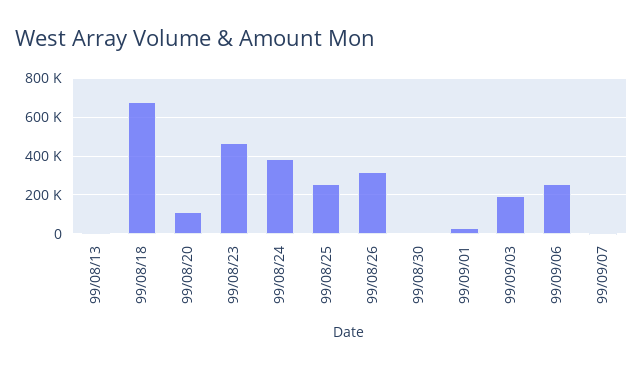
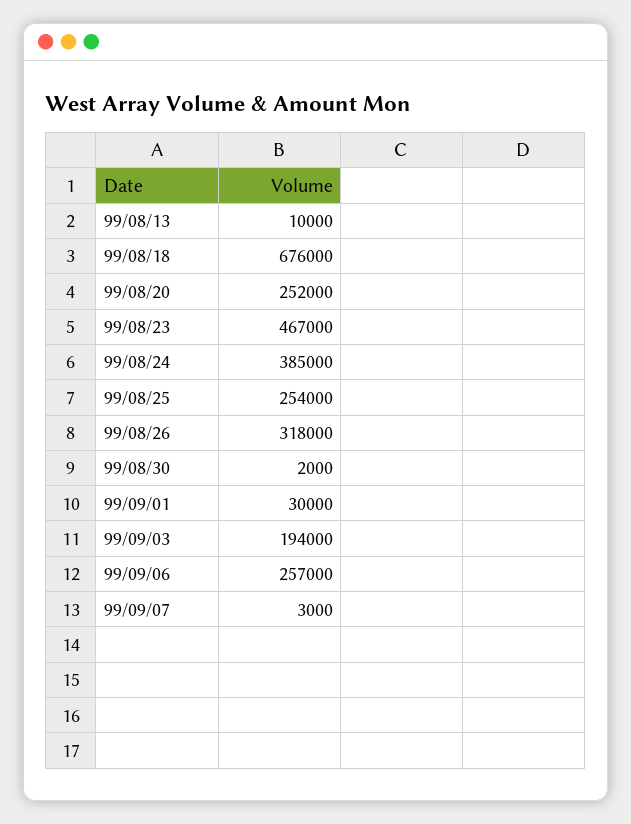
99/08/20: 100000 -> 252000

